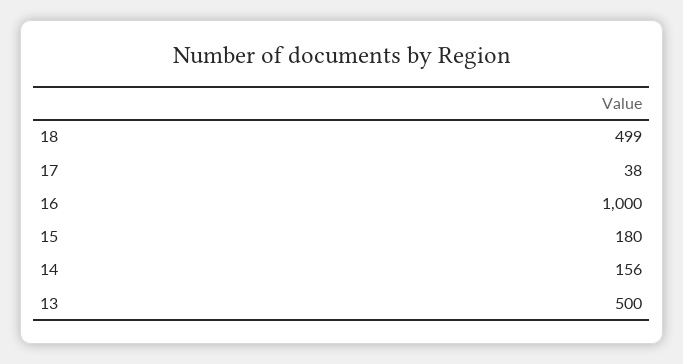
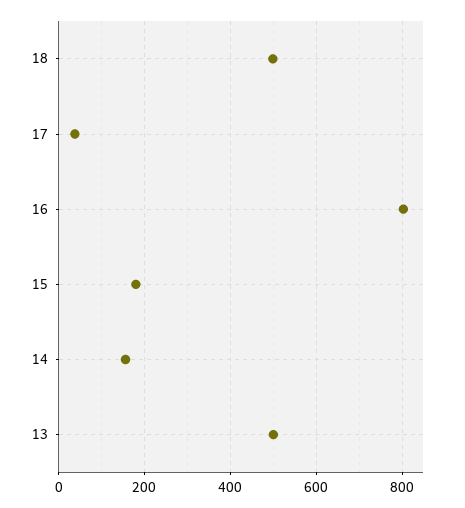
16: 1000 -> 800

